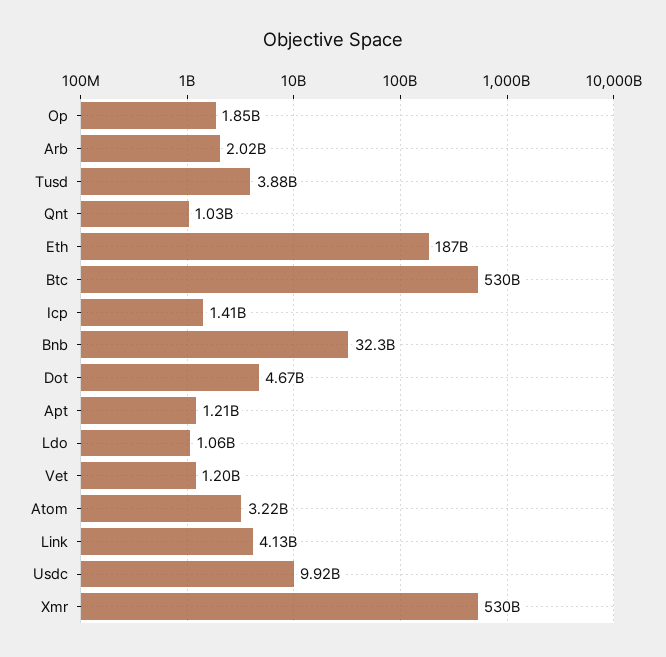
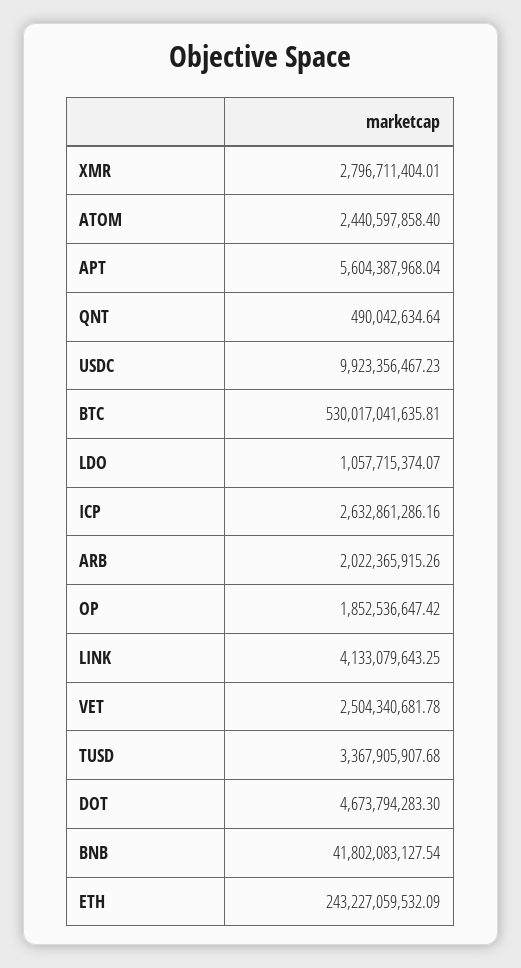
Tusd: 3880000000 -> 3367905907.68
Qnt: 1030000000 -> 490042634.64
Eth: 187000000000 -> 243227059532.09
Icp: 1410000000 -> 2632861286.16
Bnb: 32300000000 -> 41802083127.54
Apt: 1210000000 -> 5604387968.04
Vet: 1200000000 -> 2504340681.78
Atom: 3220000000 -> 2440597858.4
Xmr: 530000000000 -> 2796711404.01

